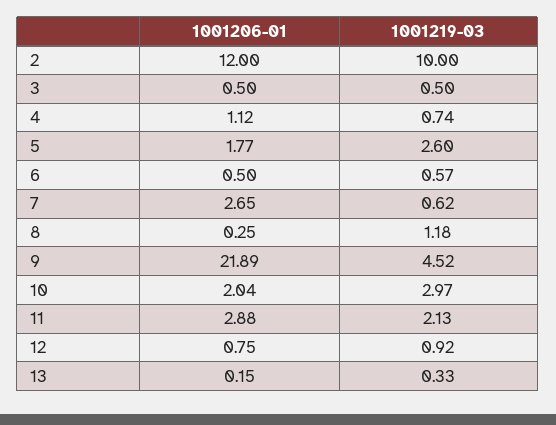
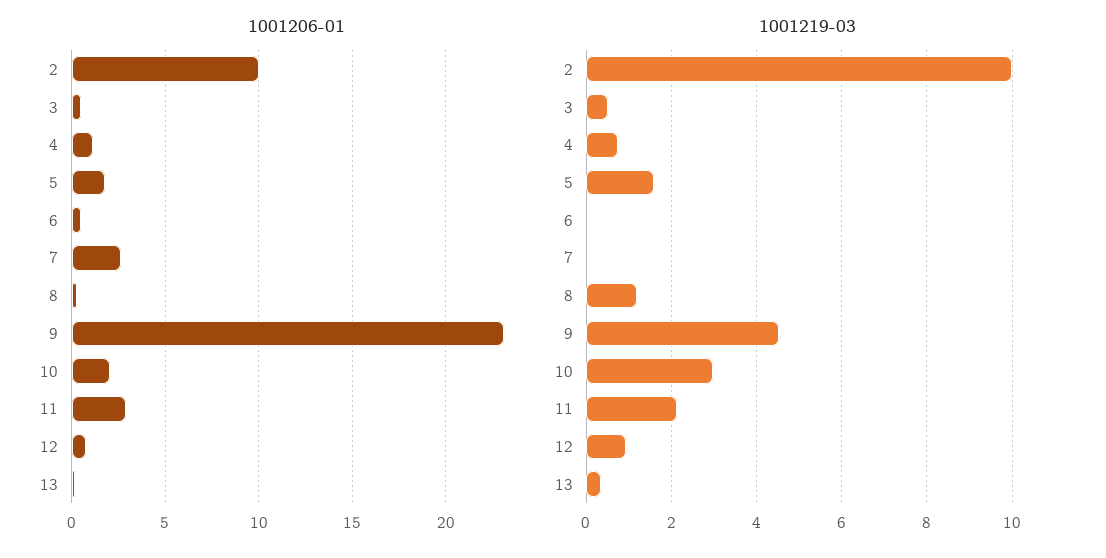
1001206-01, 2: 12 -> 10
1001219-03, 5: 2.6 -> 1.6
1001219-03, 6: 0.57 -> 0
1001219-03, 7: 0.62 -> 0
1001206-01, 9: 21.89 -> 23

